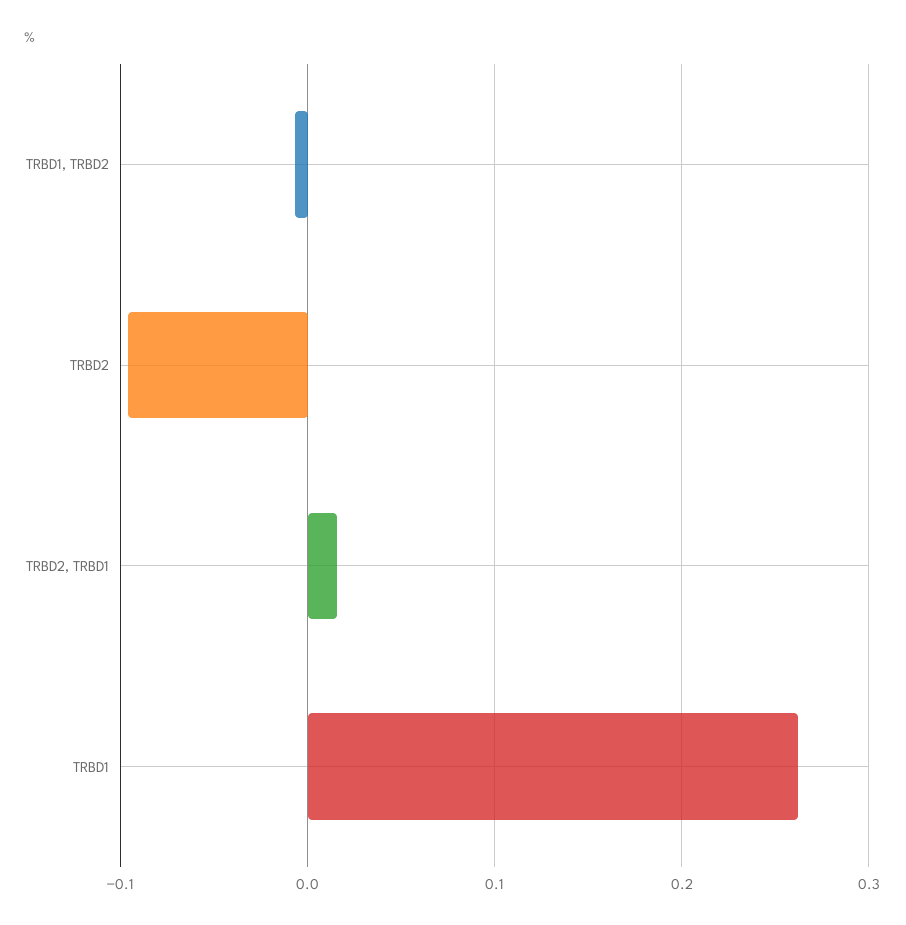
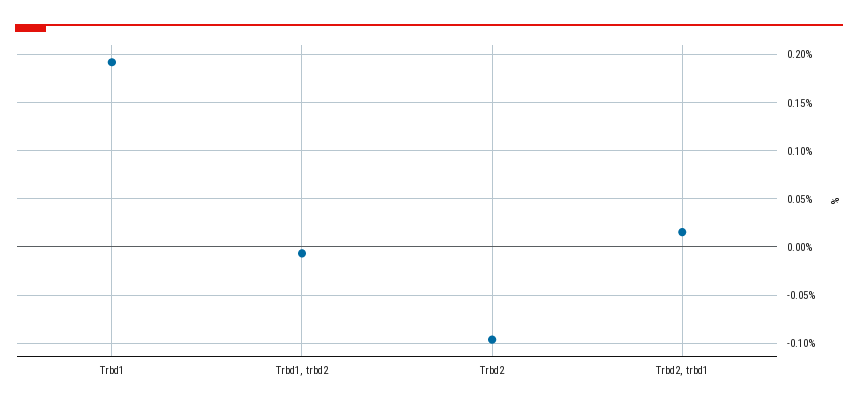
TRBD1: 0.26 -> 0.19

